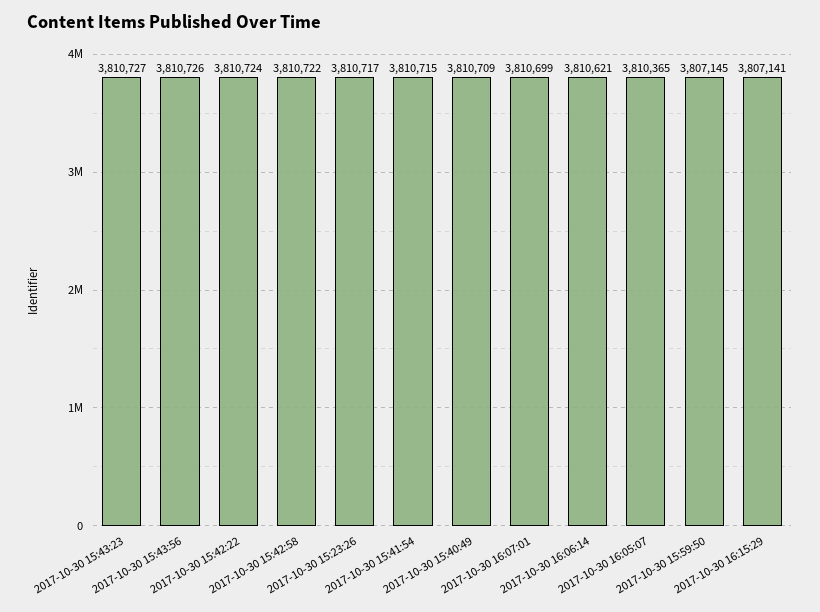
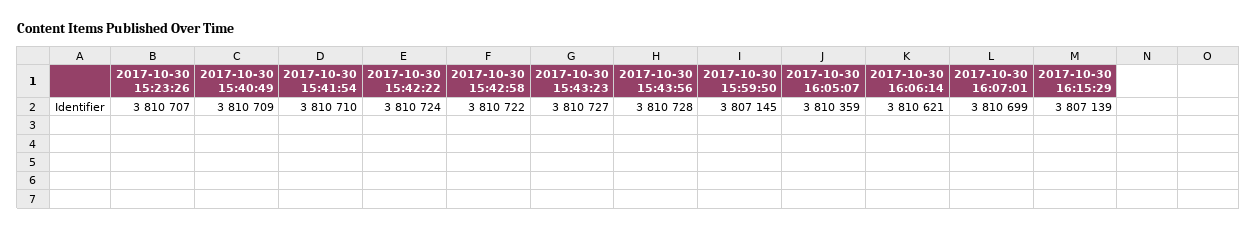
2017-10-30 15:43:56: 3810726 -> 3810728
2017-10-30 15:23:26: 3810717 -> 3810707
2017-10-30 15:41:54: 3810715 -> 3810710
2017-10-30 16:05:07: 3810365 -> 3810359
2017-10-30 16:15:29: 3807141 -> 3807139

